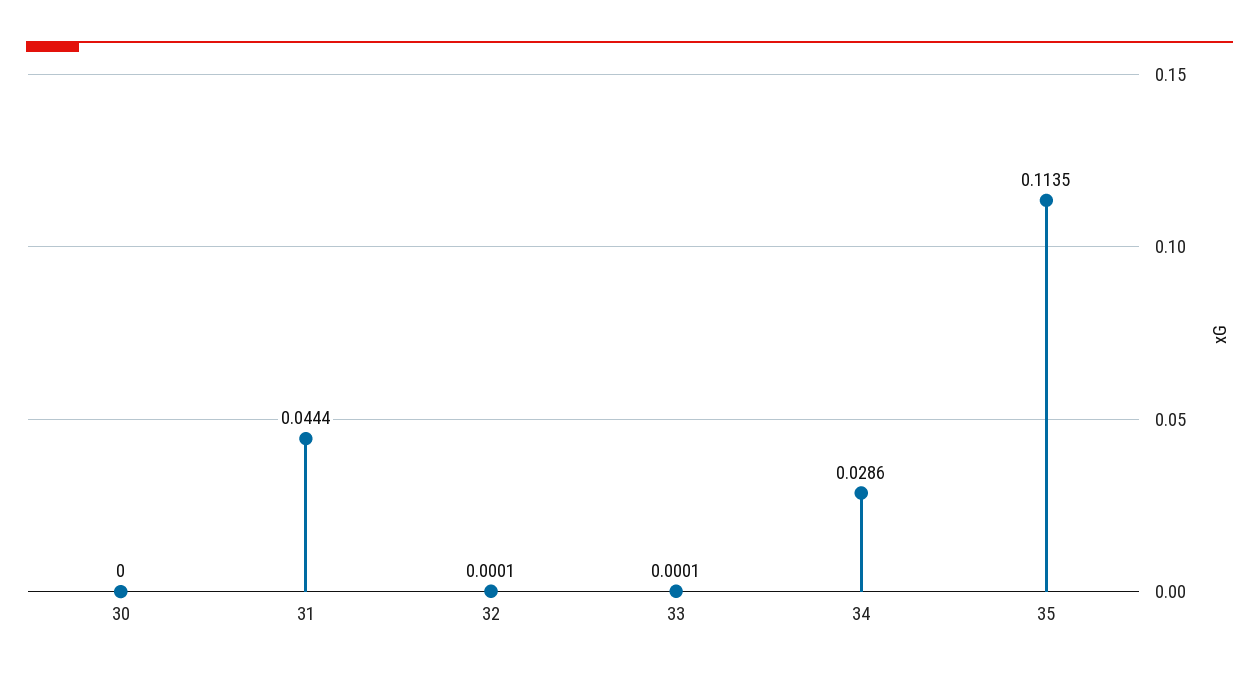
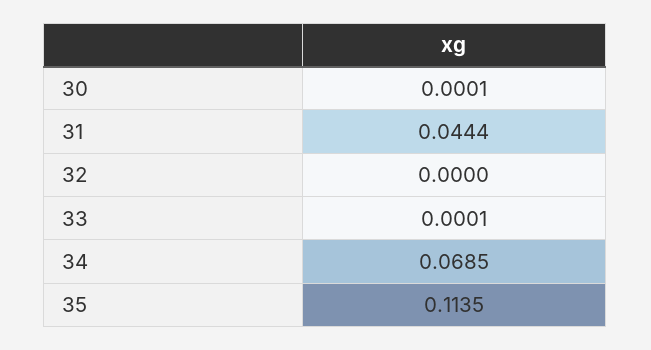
30: 0 -> 0.0001
32: 0.0001 -> 0
34: 0.0286 -> 0.0685

